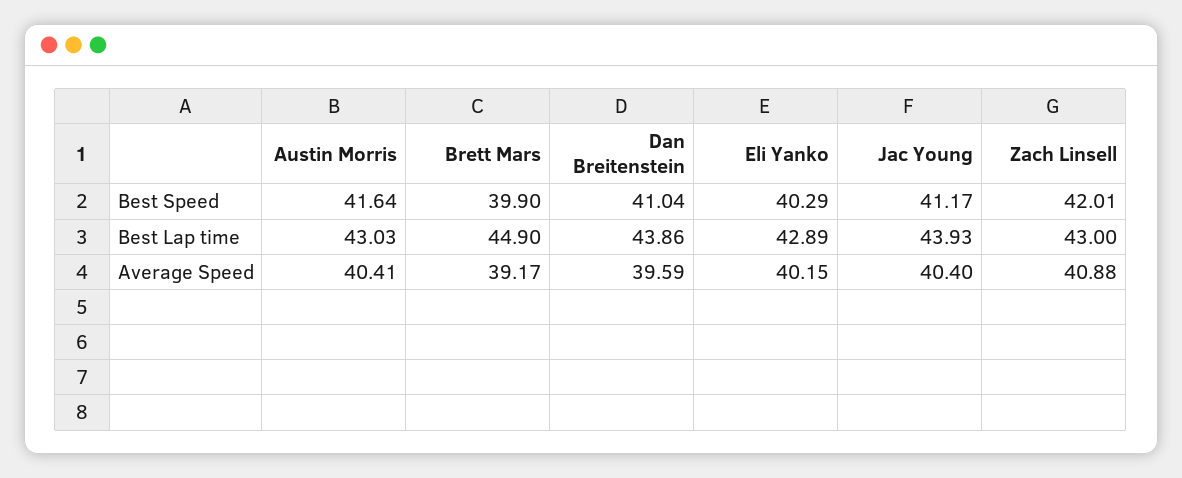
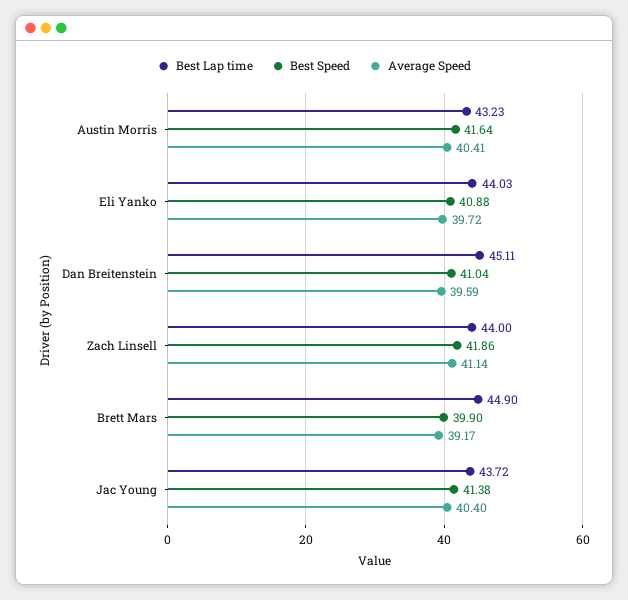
Best Speed, Eli Yanko: 40.29 -> 40.88
Best Speed, Jac Young: 41.17 -> 41.38
Best Speed, Zach Linsell: 42.01 -> 41.86
Best Lap time, Austin Morris: 43.03 -> 43.23
Best Lap time, Dan Breitenstein: 43.86 -> 45.11
Best Lap time, Eli Yanko: 42.89 -> 44.03
Best Lap time, Jac Young: 43.93 -> 43.72
Best Lap time, Zach Linsell: 43 -> 44
Average Speed, Eli Yanko: 40.15 -> 39.72
Average Speed, Zach Linsell: 40.88 -> 41.14

